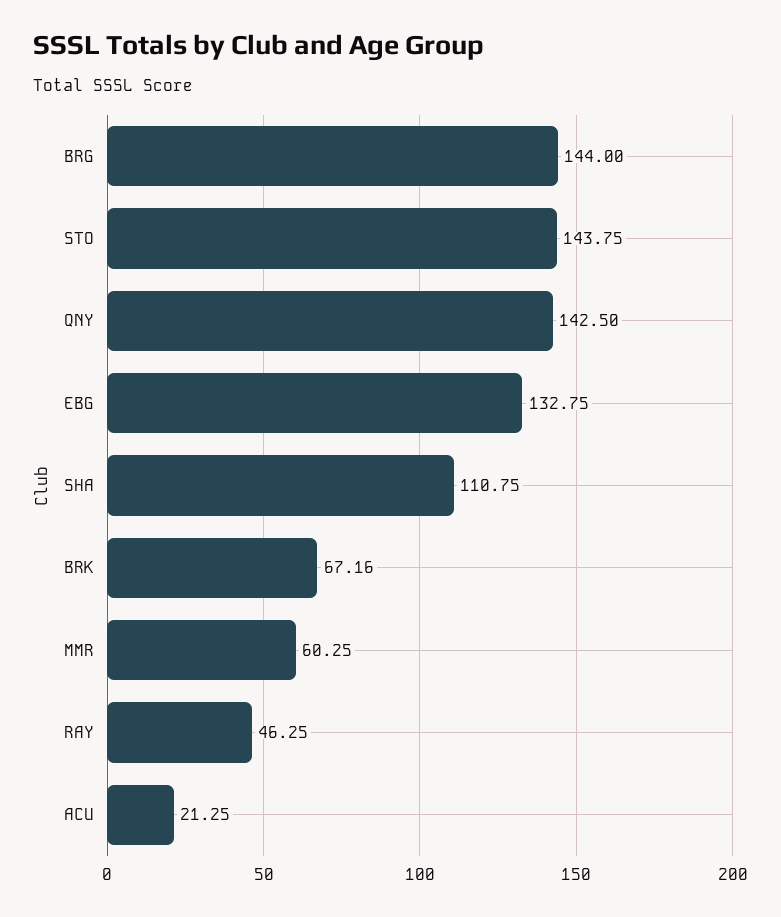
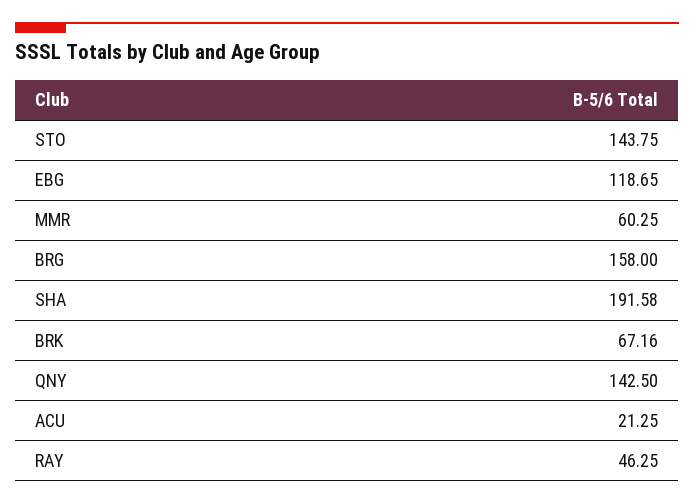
BRG: 144 -> 158
EBG: 132.75 -> 118.65
SHA: 110.75 -> 191.58

